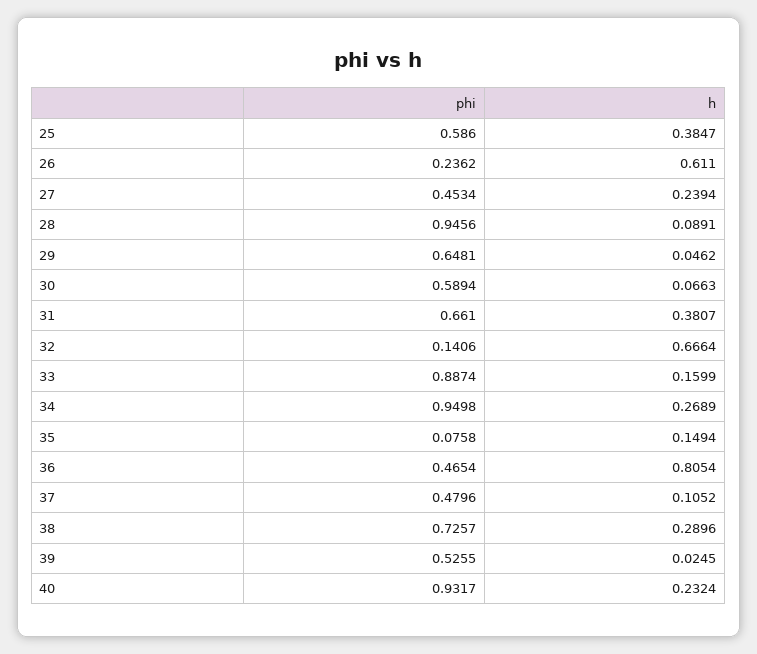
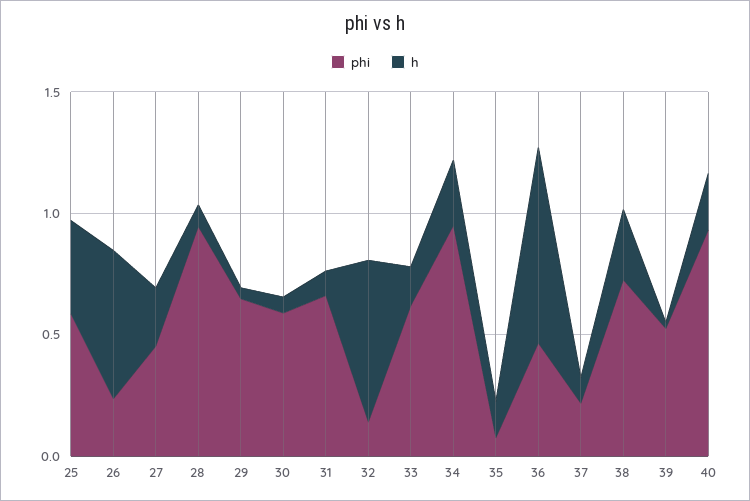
h, 31: 0.3807 -> 0.1
phi, 33: 0.8874 -> 0.6
phi, 37: 0.4796 -> 0.2

